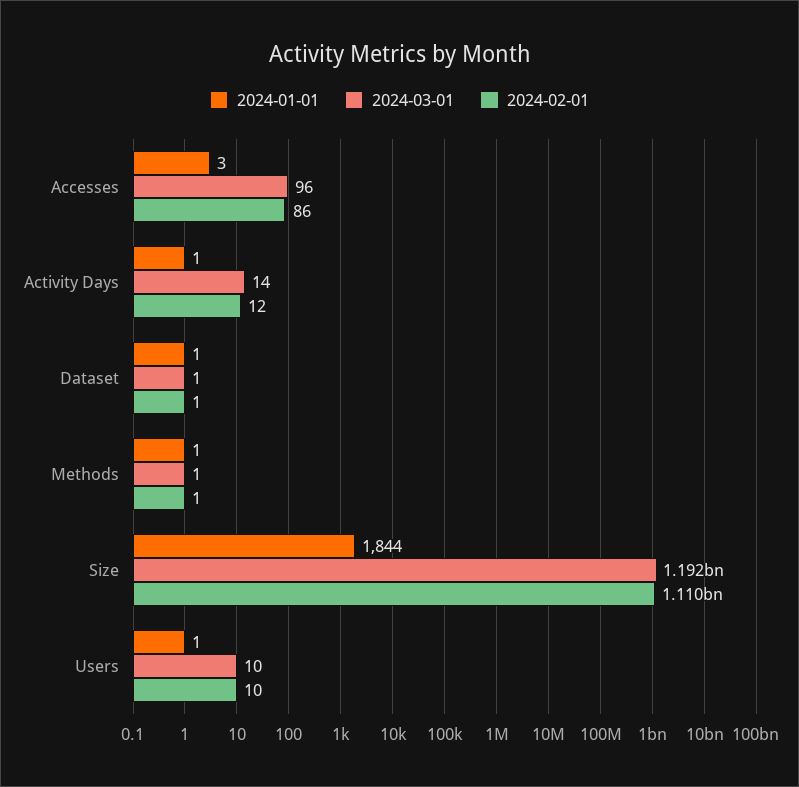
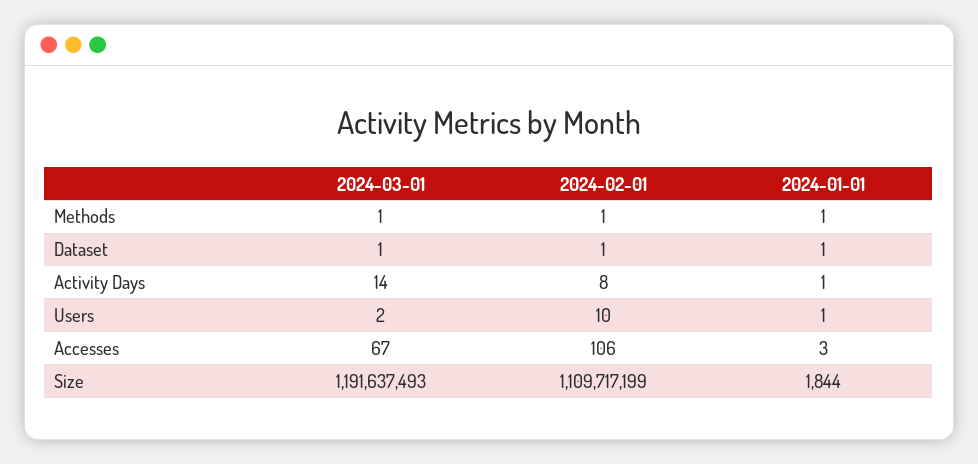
2024-03-01, Accesses: 96 -> 67
2024-02-01, Accesses: 86 -> 106
2024-02-01, Activity Days: 12 -> 8
2024-03-01, Users: 10 -> 2

